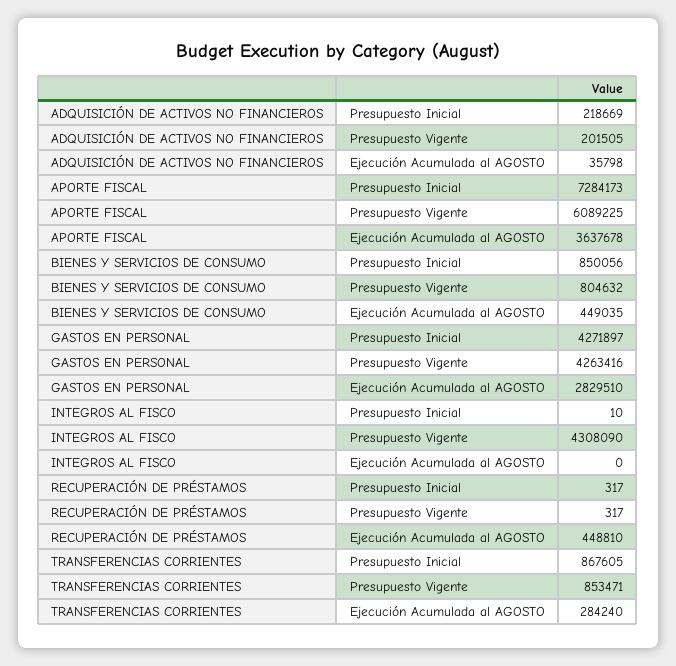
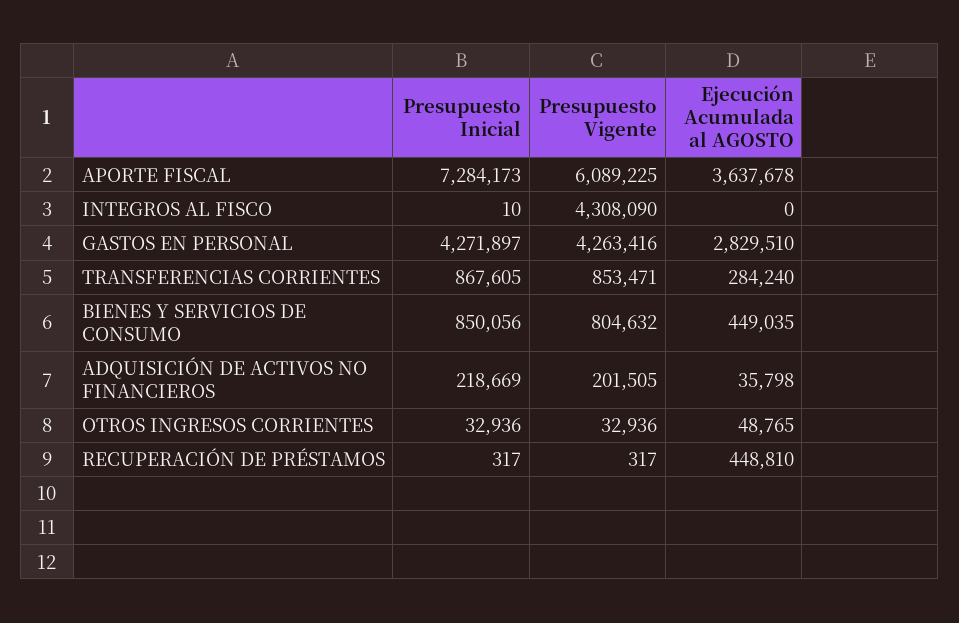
OTROS INGRESOS CORRIENTES, Presupuesto Inicial: none -> 32936
OTROS INGRESOS CORRIENTES, Presupuesto Vigente: none -> 32936
OTROS INGRESOS CORRIENTES, Ejecución Acumulada al AGOSTO: none -> 48765

